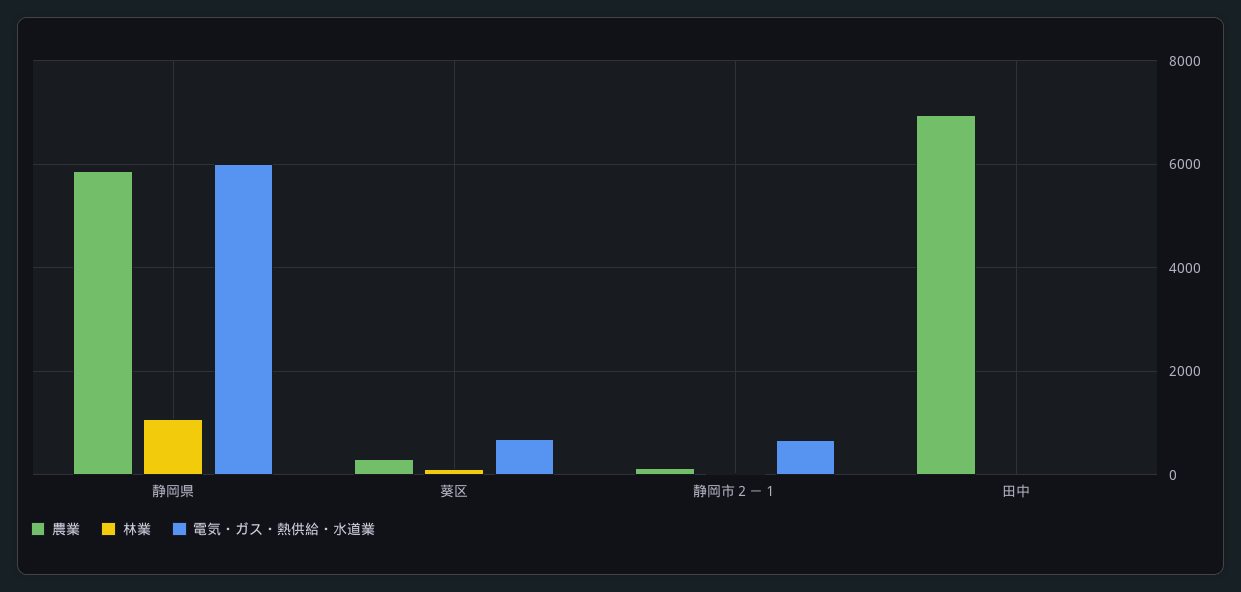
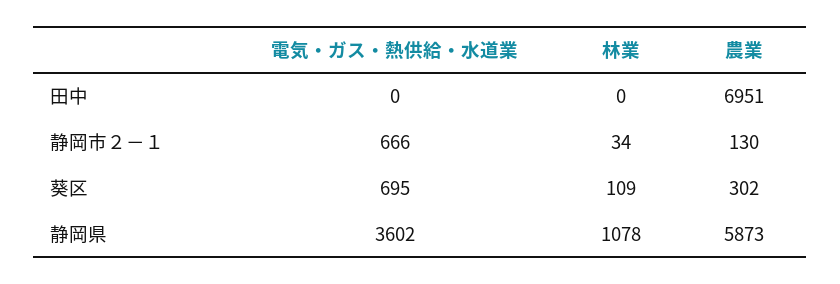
電気・ガス・熱供給・水道業, 静岡県: 6000 -> 3602

